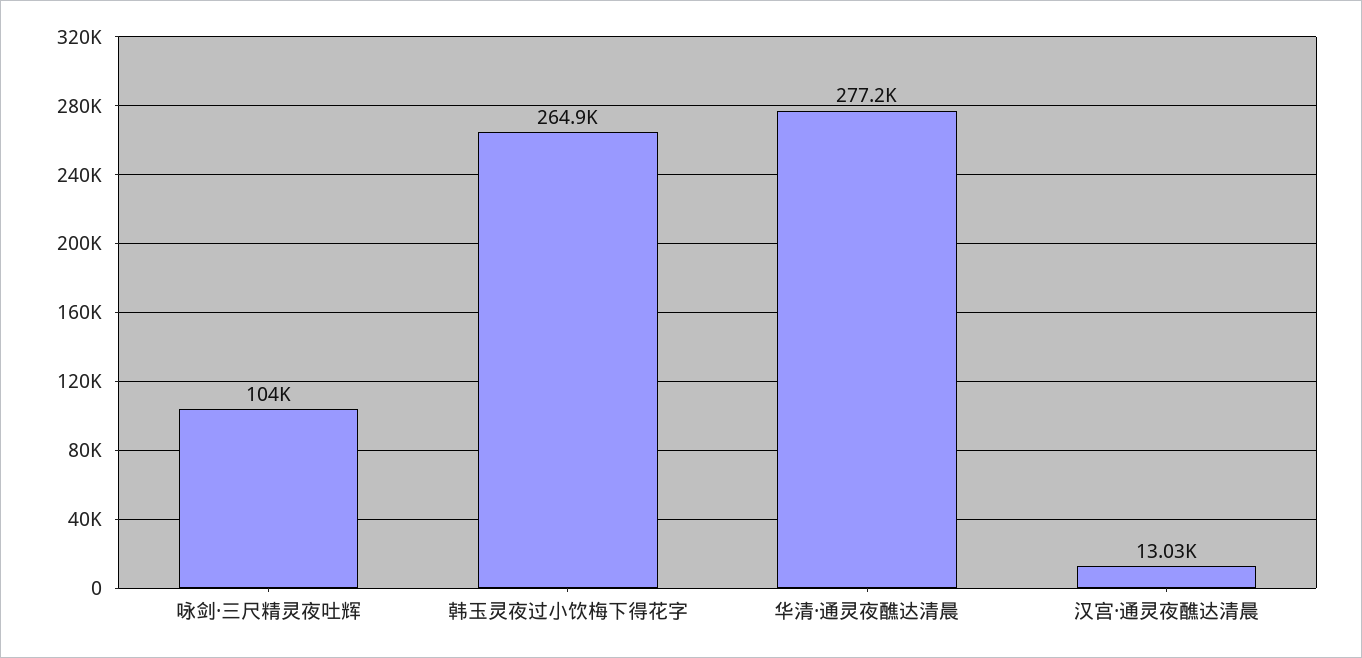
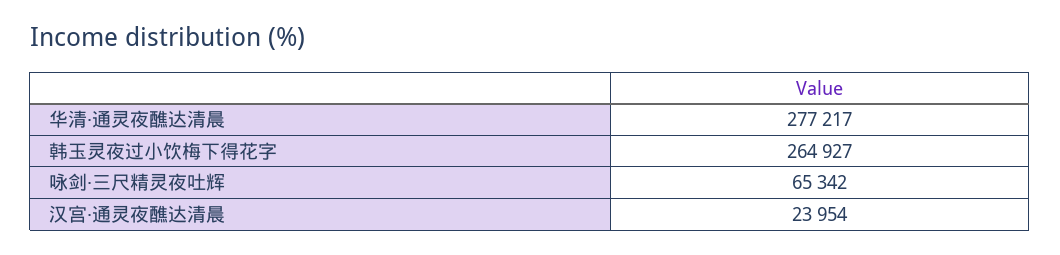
咏剑·三尺精灵夜吐辉: 104000 -> 65342
汉宫·通灵夜醮达清晨: 13030 -> 23954

